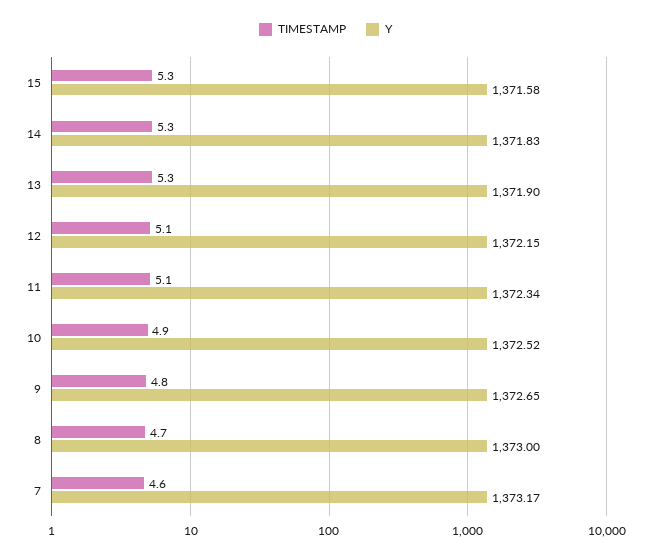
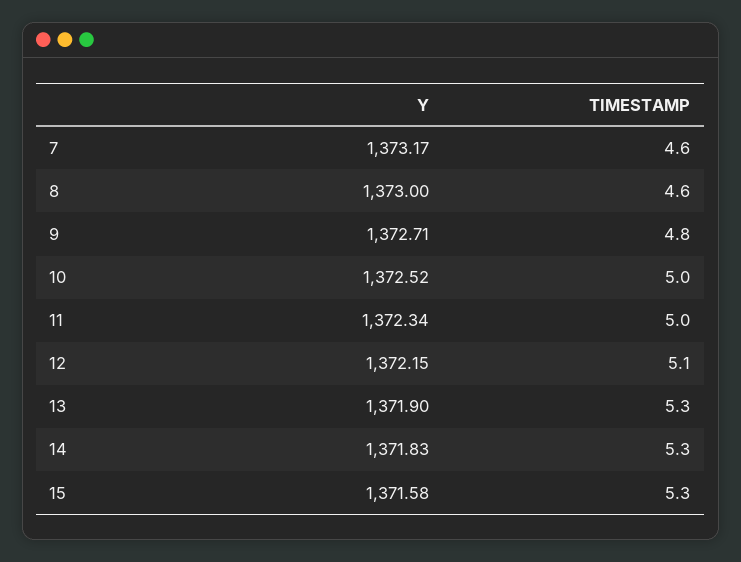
TIMESTAMP, 11: 5.1 -> 5
TIMESTAMP, 10: 4.9 -> 5
Y, 9: 1372.65 -> 1372.71
TIMESTAMP, 8: 4.7 -> 4.6

